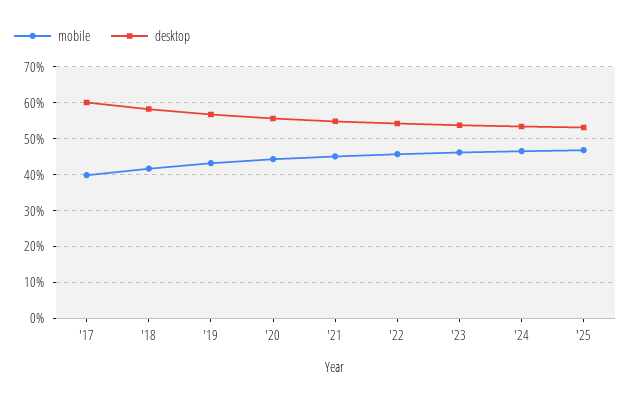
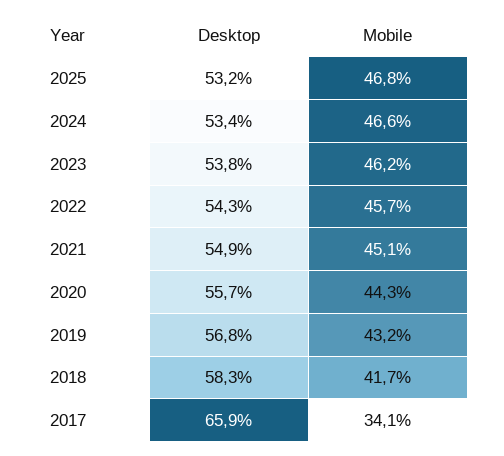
mobile, '17: 40 -> 34.1
desktop, '17: 60 -> 65.9

